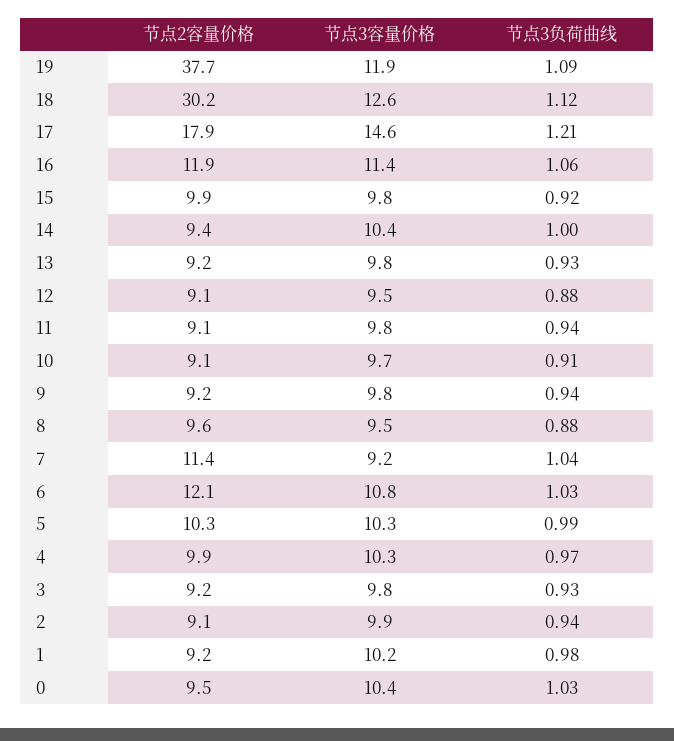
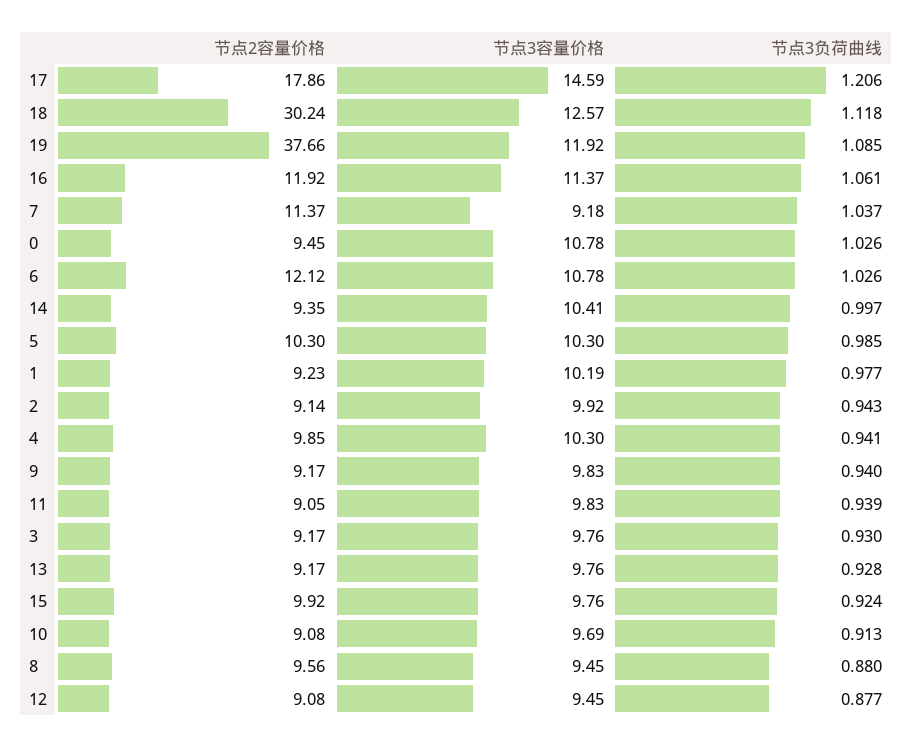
节点3负荷曲线, 4: 0.97 -> 0.941
节点3容量价格, 0: 10.4 -> 10.78

